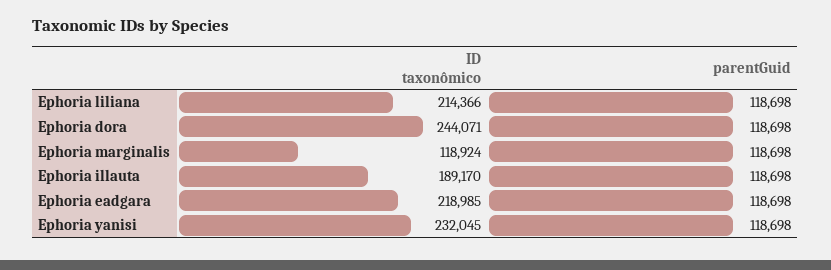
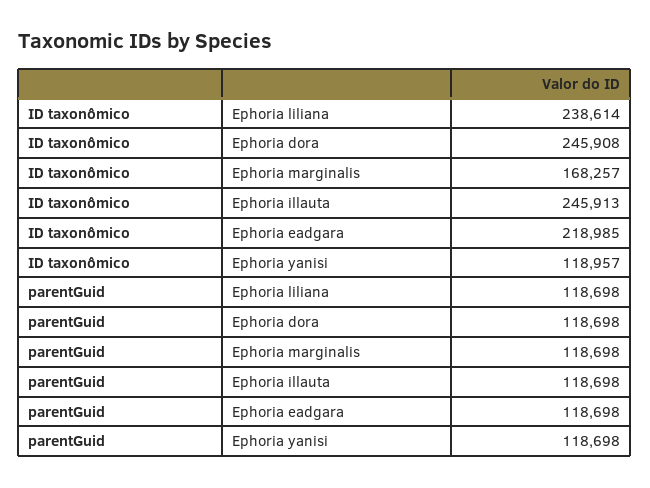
ID taxonômico, Ephoria liliana: 214366 -> 238614
ID taxonômico, Ephoria dora: 244071 -> 245908
ID taxonômico, Ephoria marginalis: 118924 -> 168257
ID taxonômico, Ephoria illauta: 189170 -> 245913
ID taxonômico, Ephoria yanisi: 232045 -> 118957

